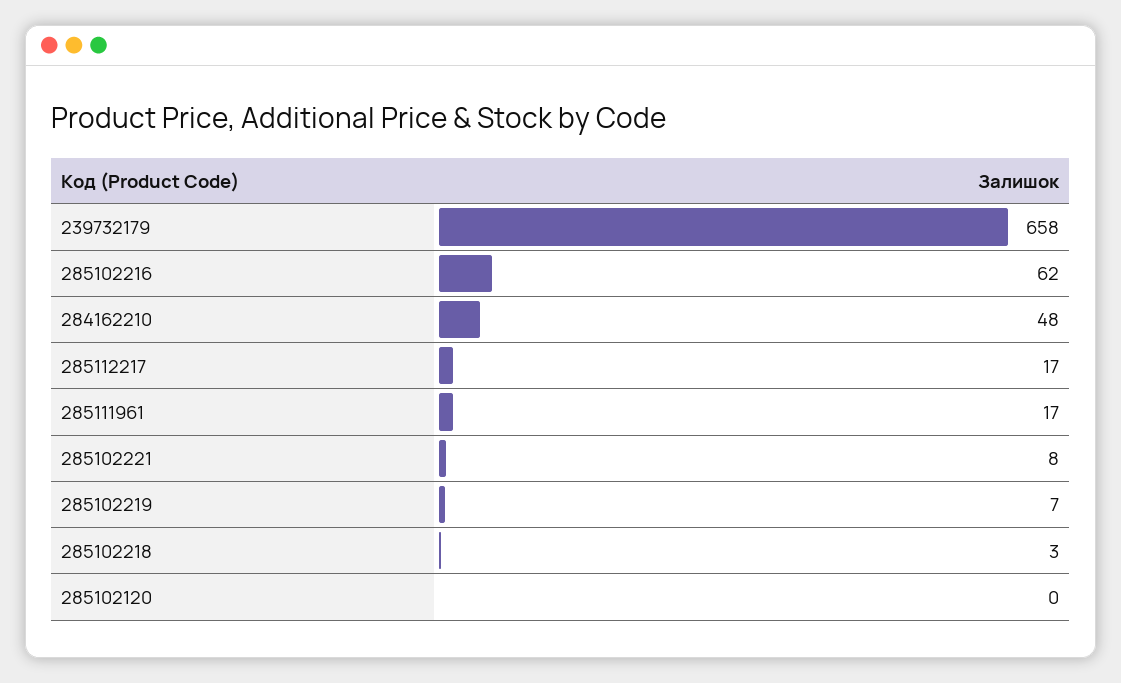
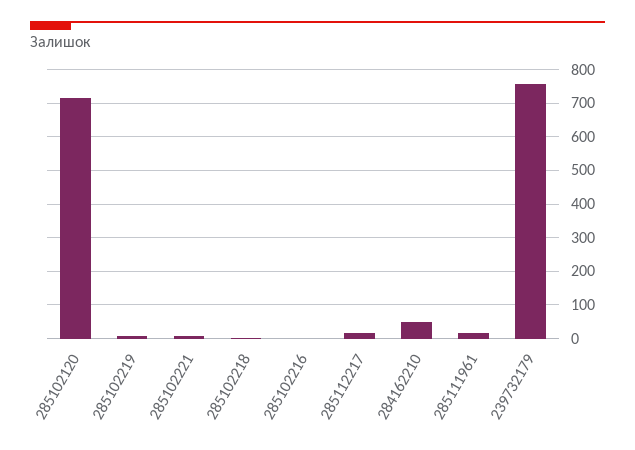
239732179: 658 -> 760
285102216: 62 -> 0
285102120: 0 -> 720

